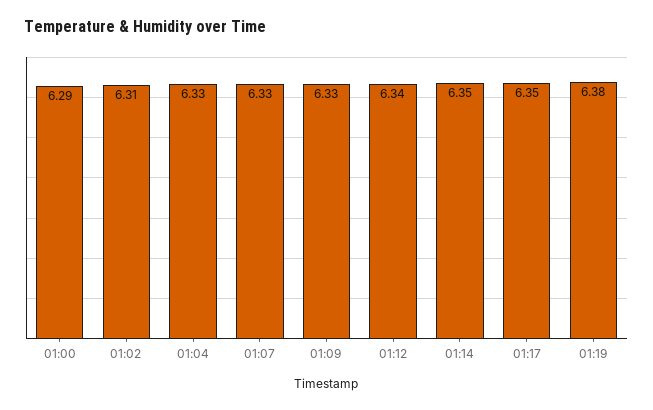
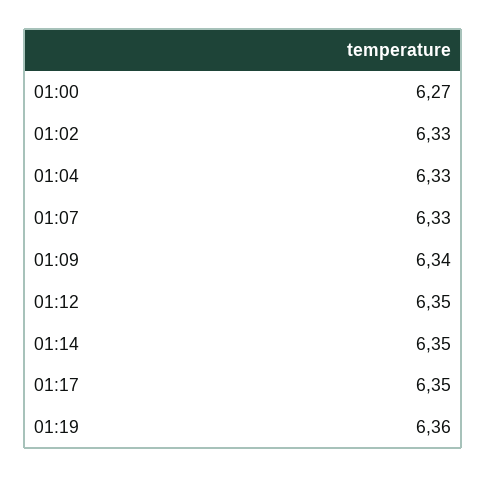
01:00: 6.29 -> 6.27
01:02: 6.31 -> 6.33
01:09: 6.33 -> 6.34
01:12: 6.34 -> 6.35
01:19: 6.38 -> 6.36

